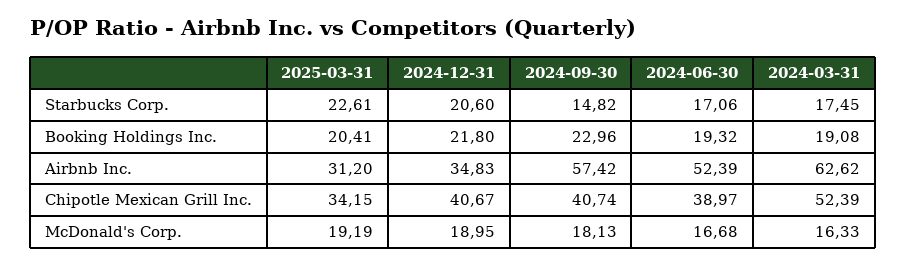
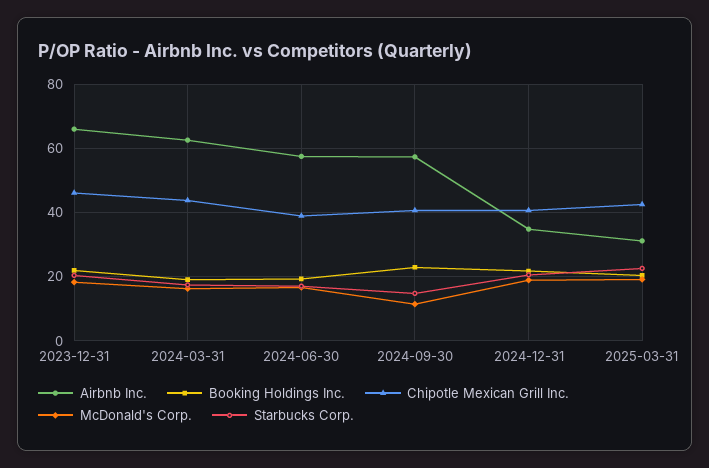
Airbnb Inc., 2024-06-30: 52.39 -> 58
Chipotle Mexican Grill Inc., 2025-03-31: 34.15 -> 42
Chipotle Mexican Grill Inc., 2024-03-31: 52.39 -> 44
McDonald's Corp., 2024-09-30: 18.13 -> 12
Airbnb Inc., 2023-12-31: none -> 66
Booking Holdings Inc., 2023-12-31: none -> 22
Chipotle Mexican Grill Inc., 2023-12-31: none -> 46
McDonald's Corp., 2023-12-31: none -> 18
Starbucks Corp., 2023-12-31: none -> 20

